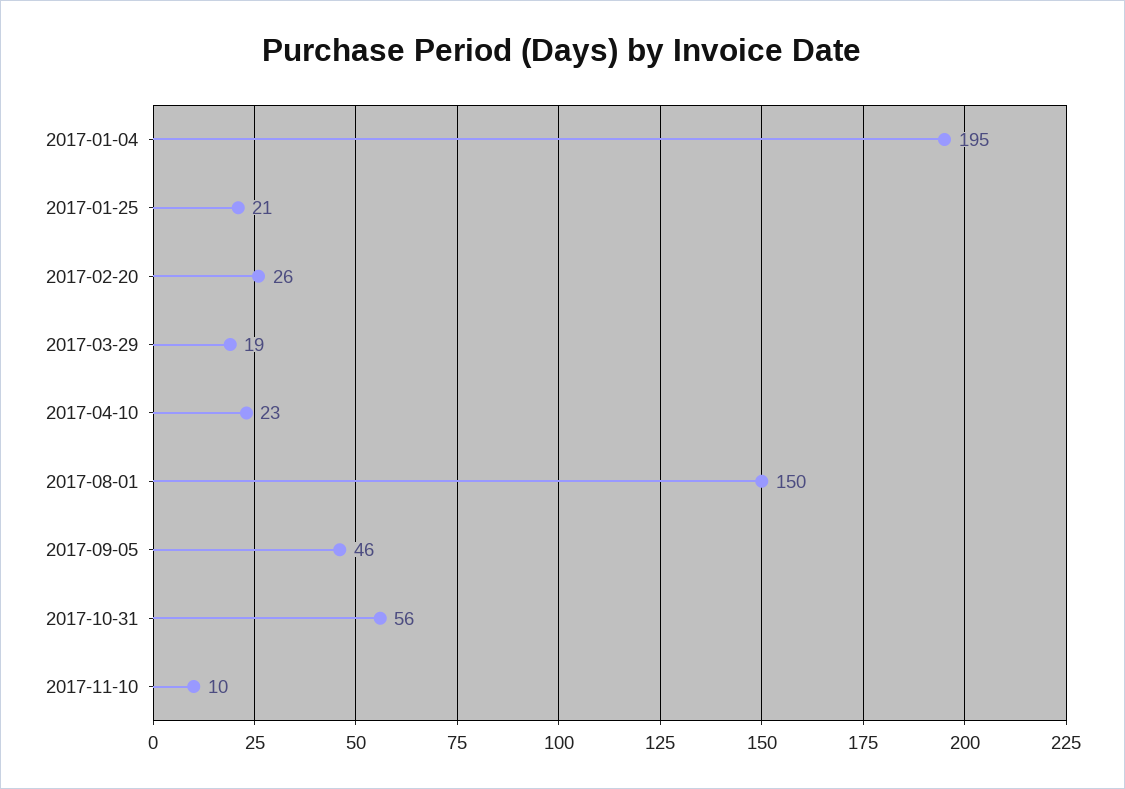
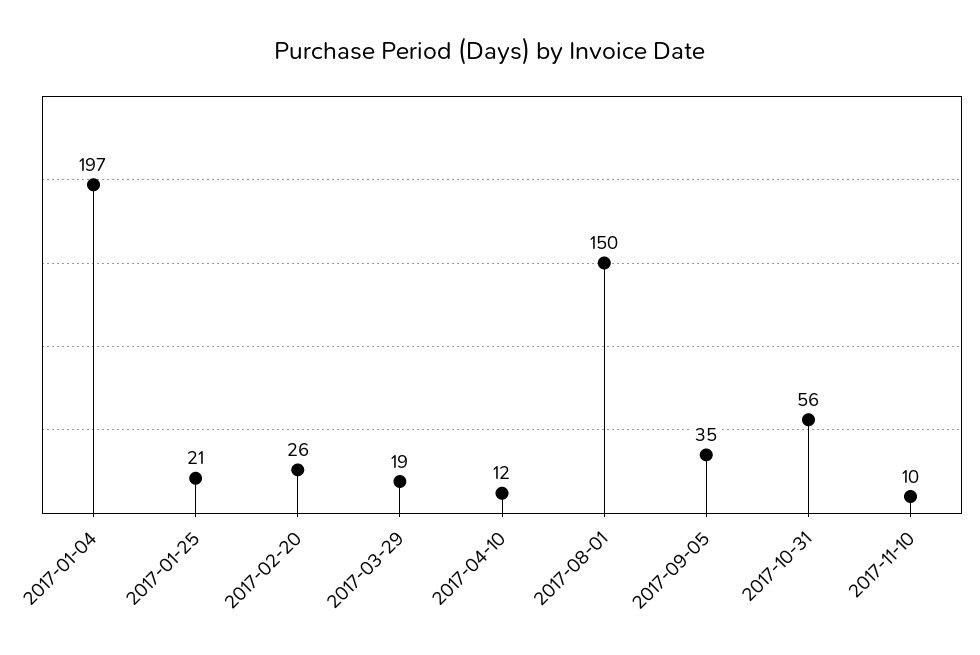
2017-01-04: 195 -> 197
2017-04-10: 23 -> 12
2017-09-05: 46 -> 35

